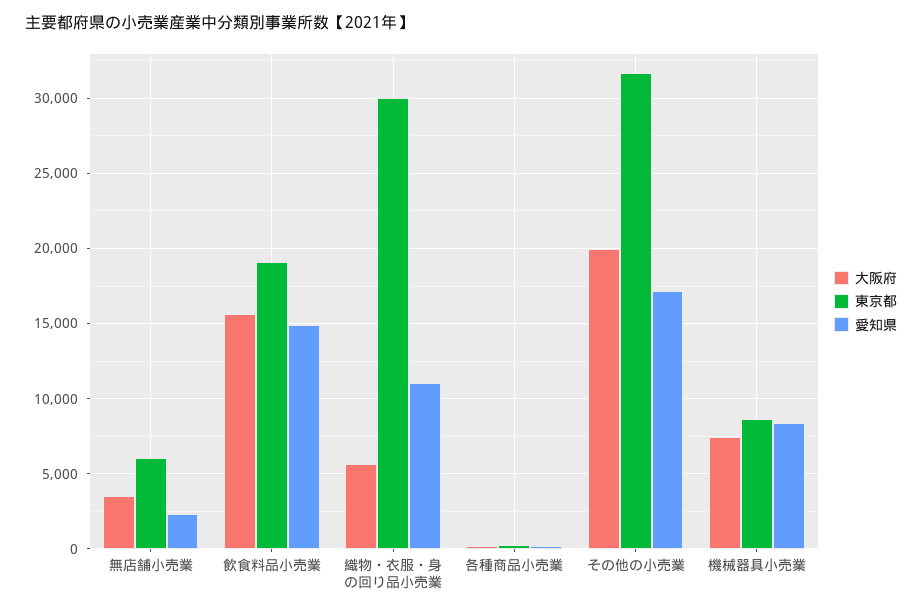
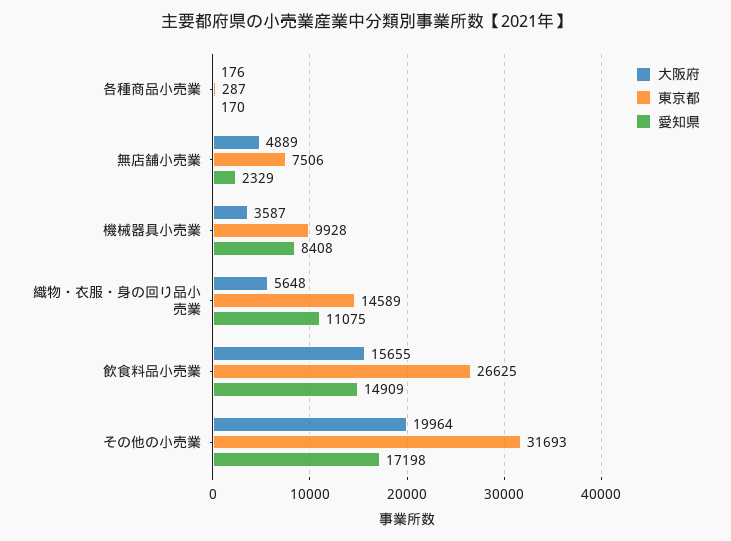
大阪府, 無店舗小売業: 3500 -> 4889
東京都, 無店舗小売業: 6000 -> 7506
東京都, 飲食料品小売業: 19000 -> 26625
東京都, 織物・衣服・身の回り品小売業: 30000 -> 14589
大阪府, 機械器具小売業: 7500 -> 3587
東京都, 機械器具小売業: 8500 -> 9928

